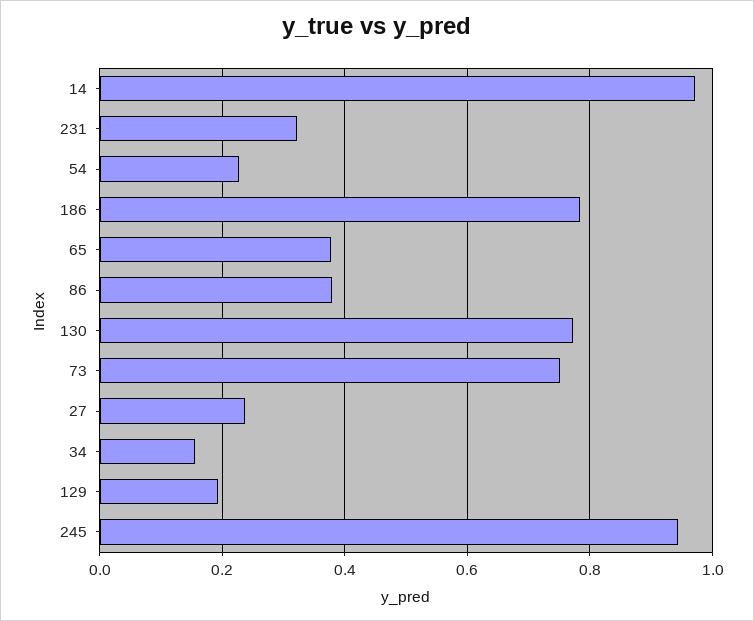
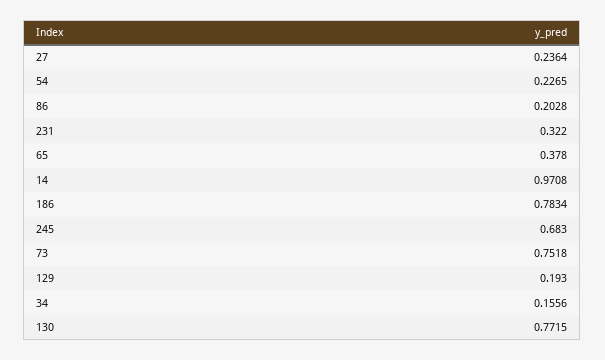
86: 0.38 -> 0.2028
245: 0.94 -> 0.683

